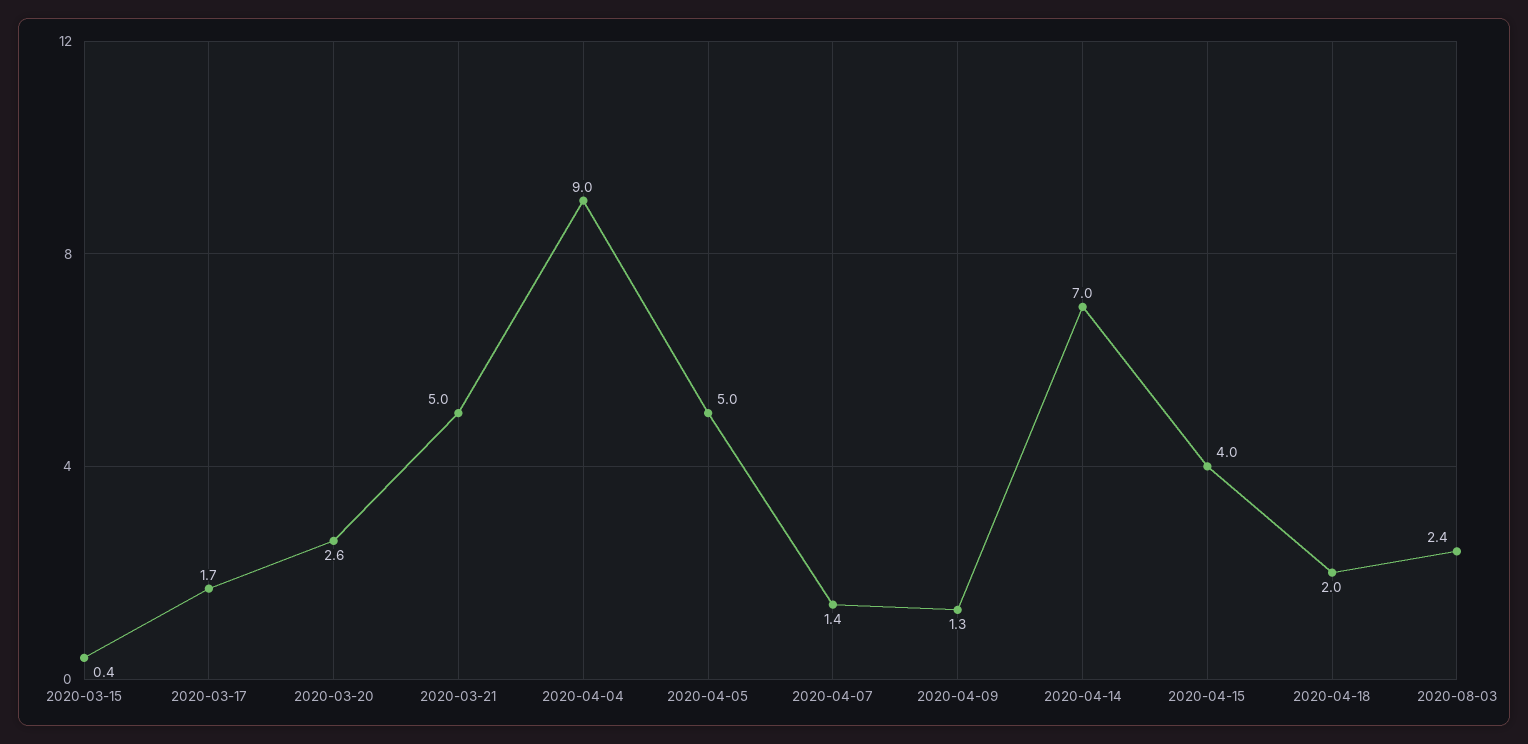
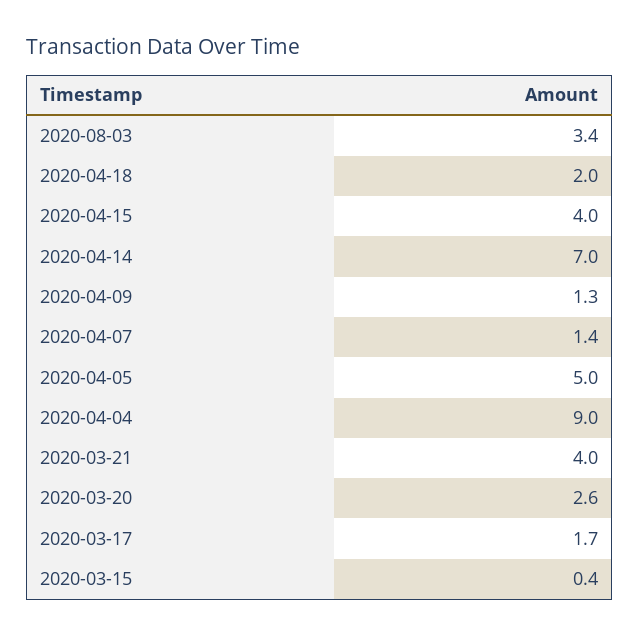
2020-03-21: 5 -> 4
2020-08-03: 2.4 -> 3.4

